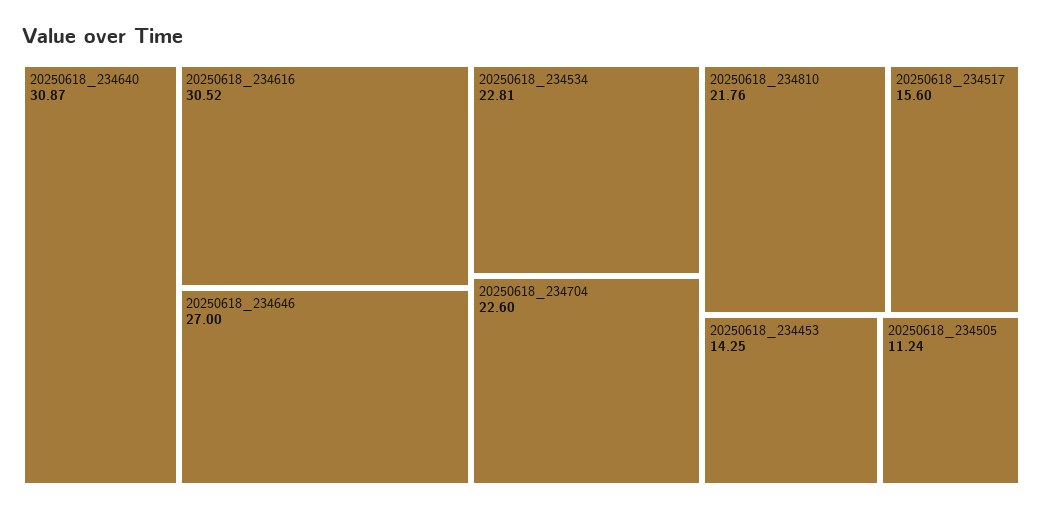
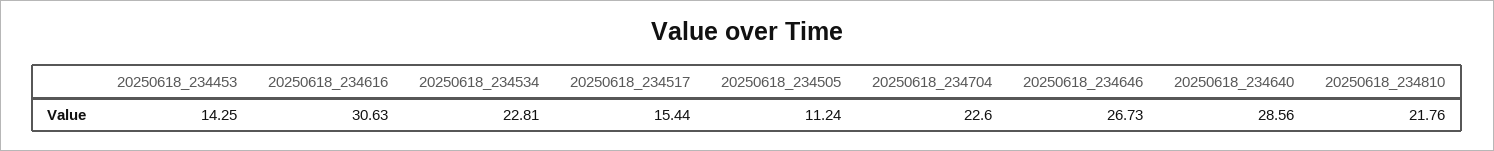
20250618_234640: 30.87 -> 28.56
20250618_234616: 30.52 -> 30.63
20250618_234646: 27 -> 26.73
20250618_234517: 15.6 -> 15.44

